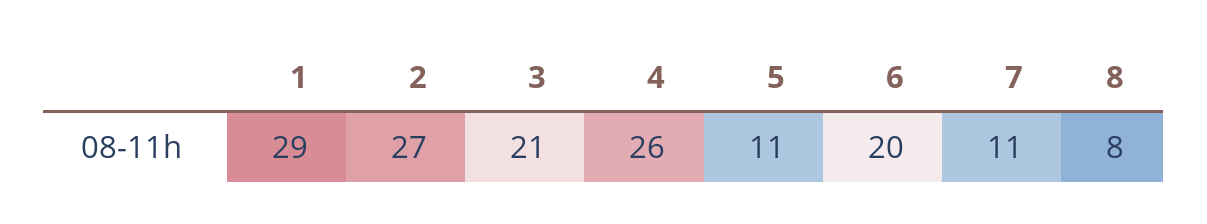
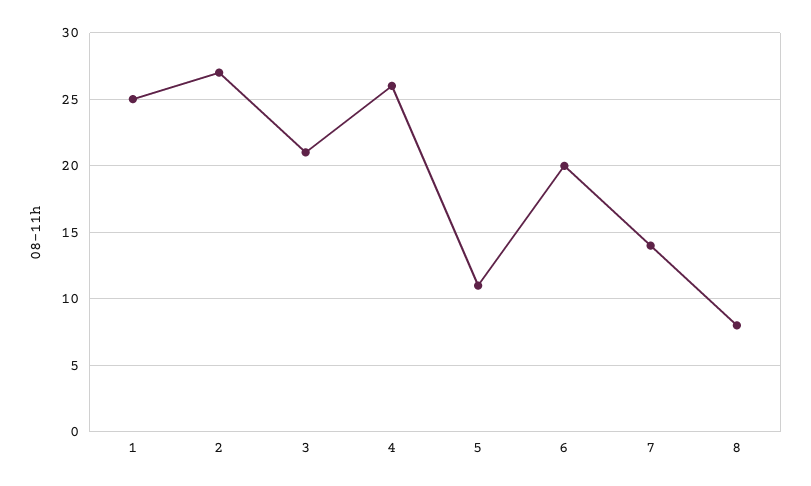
1: 29 -> 25
7: 11 -> 14

